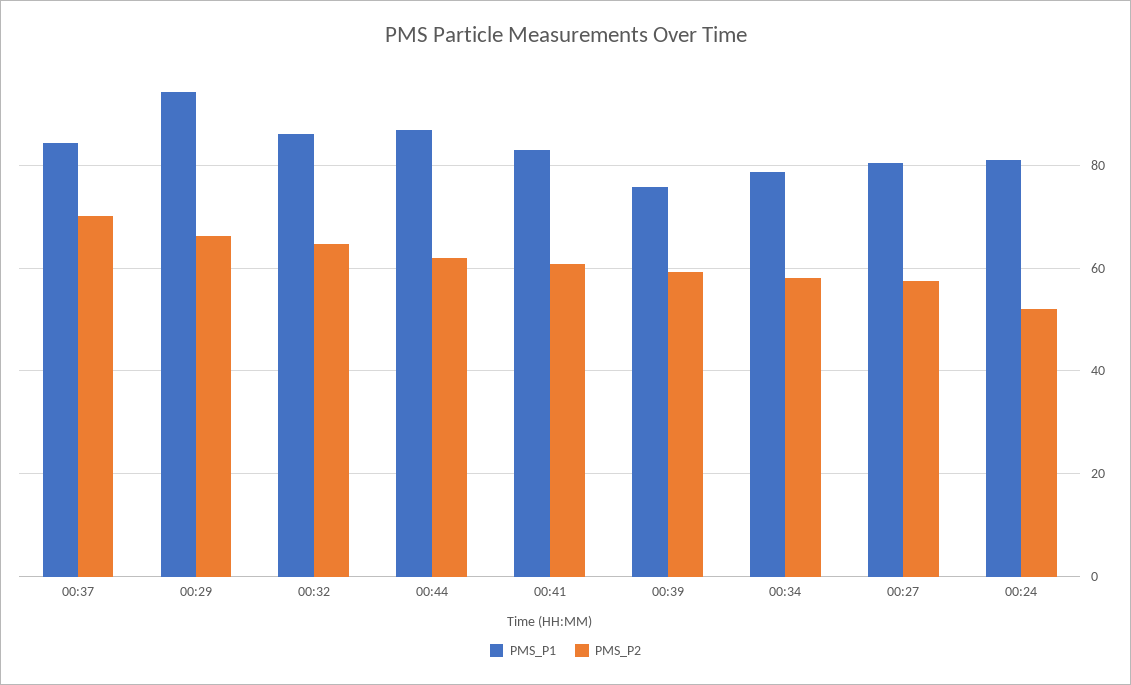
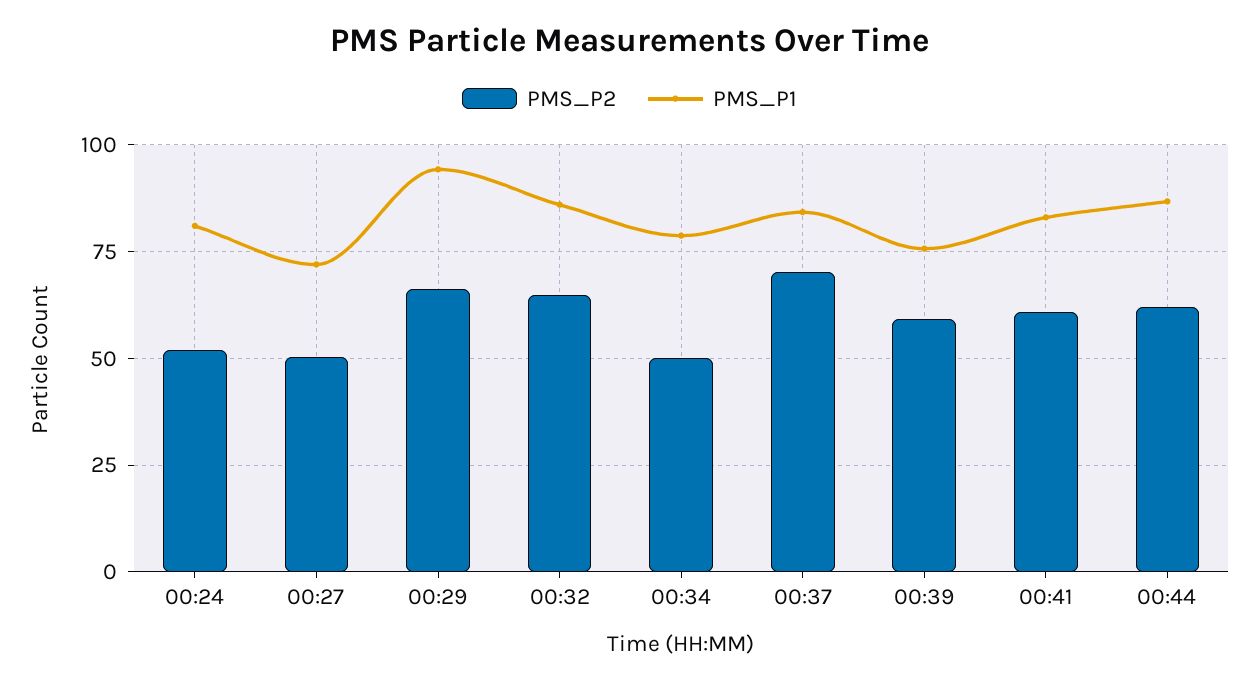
PMS_P2, 00:34: 58 -> 50
PMS_P1, 00:27: 80 -> 72.5
PMS_P2, 00:27: 58 -> 50

